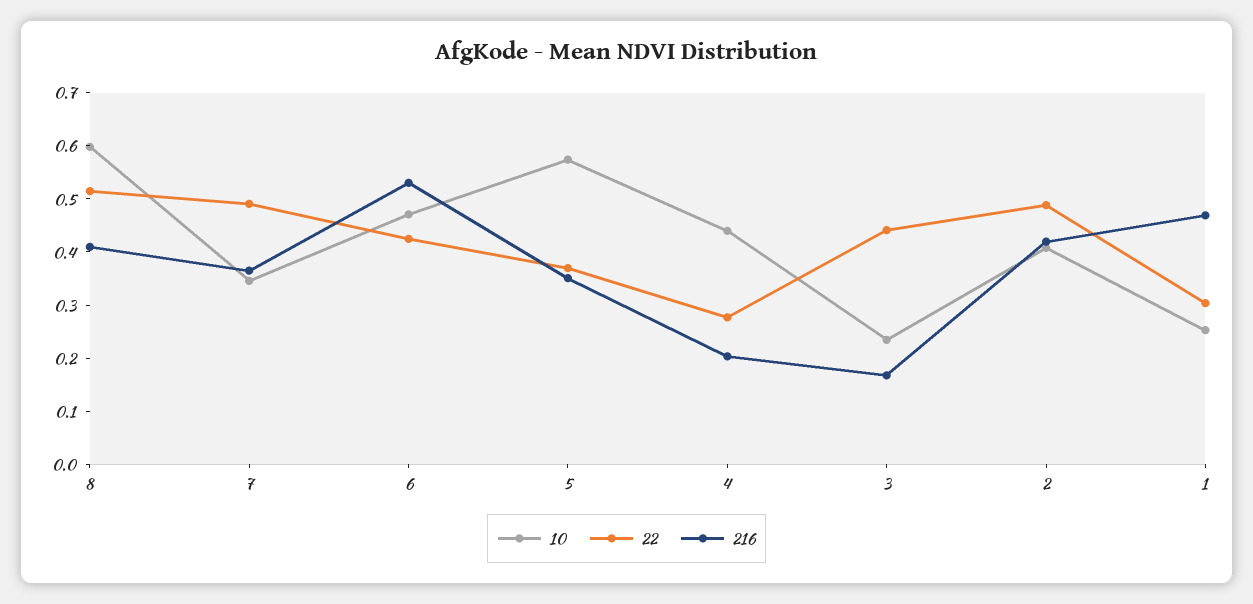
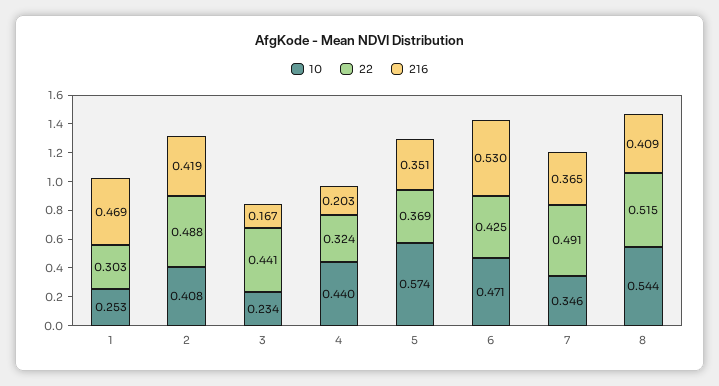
10, 8: 0.6 -> 0.544
22, 4: 0.28 -> 0.324

